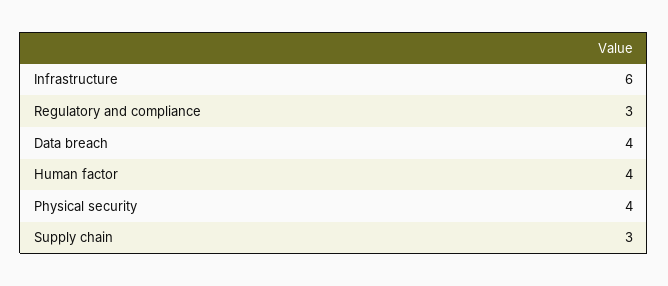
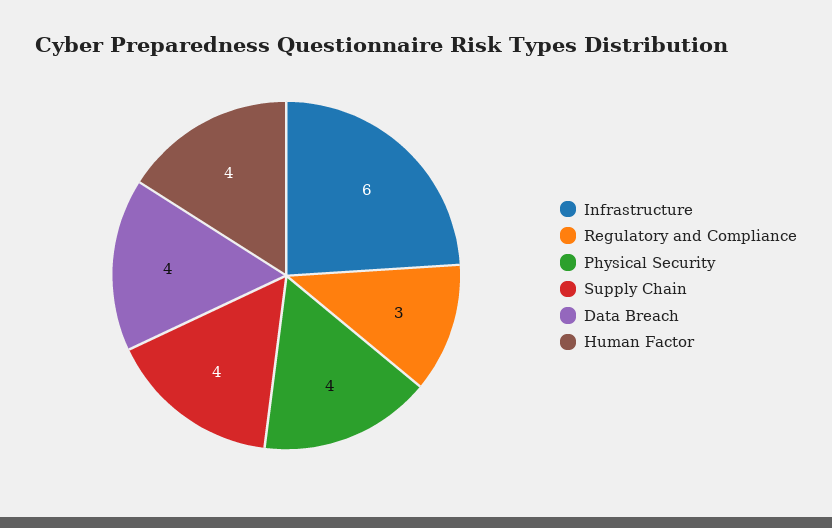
Supply chain: 3 -> 4

